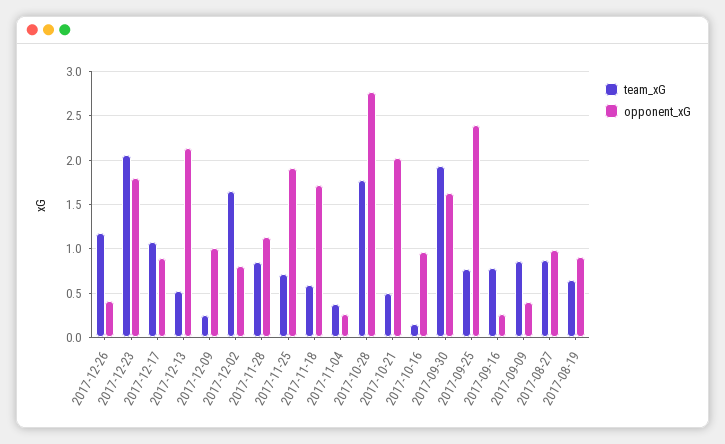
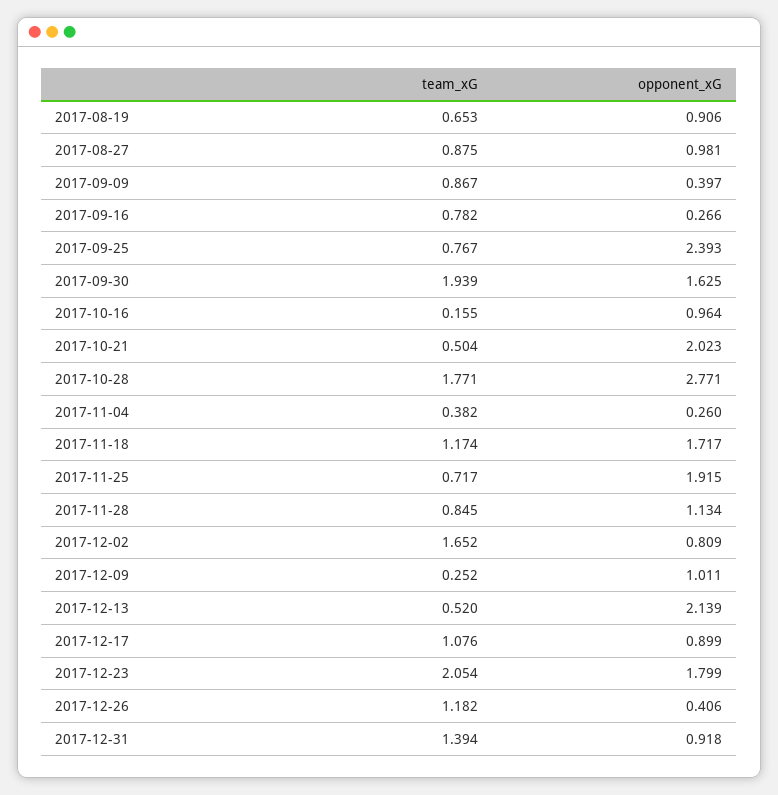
team_xG, 2017-11-18: 0.6 -> 1.174
team_xG, 2017-12-31: none -> 1.394
opponent_xG, 2017-12-31: none -> 0.918

